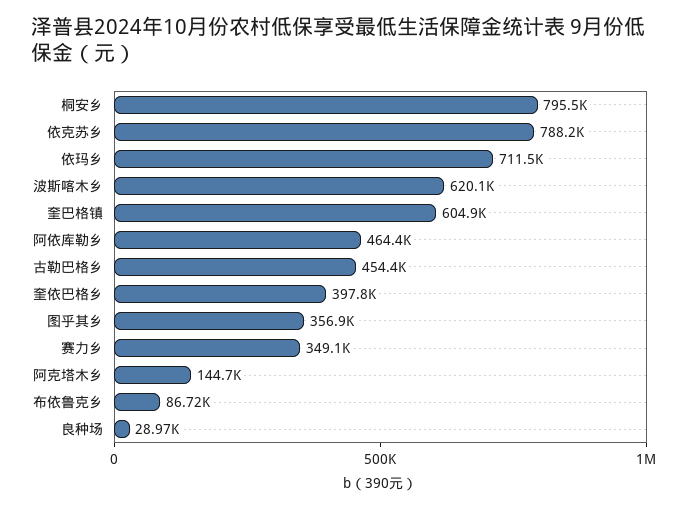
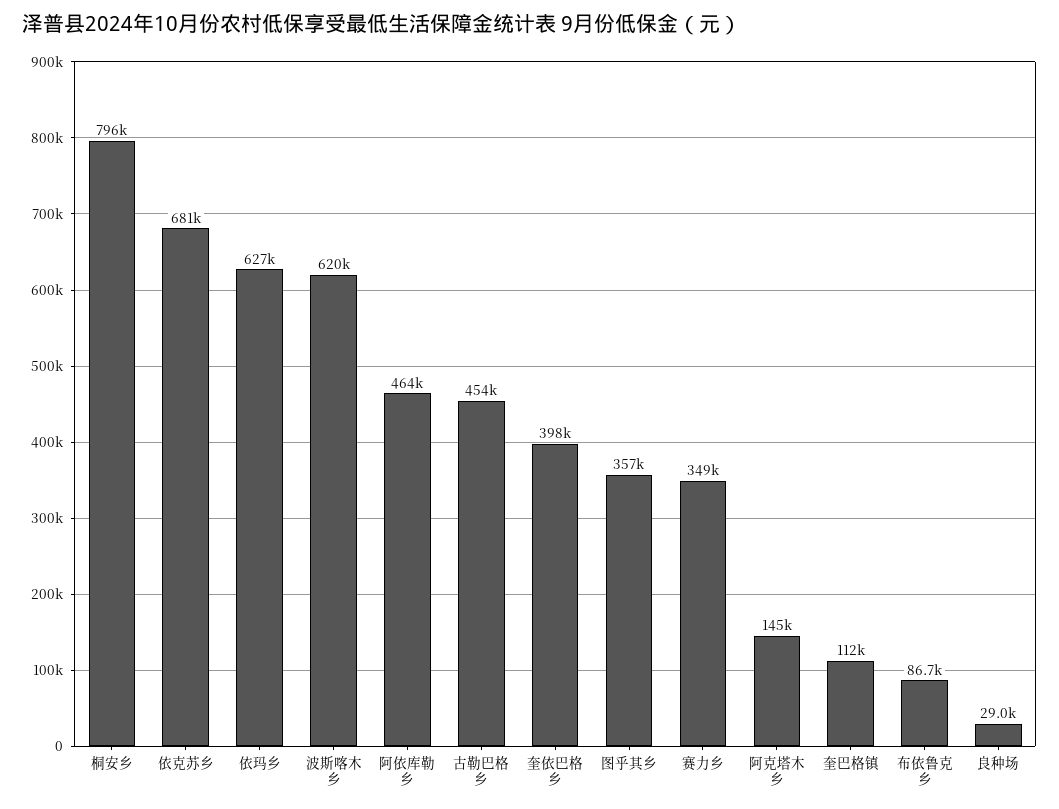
依克苏乡: 788200 -> 681000
依玛乡: 711500 -> 627000
奎巴格镇: 604900 -> 112000

